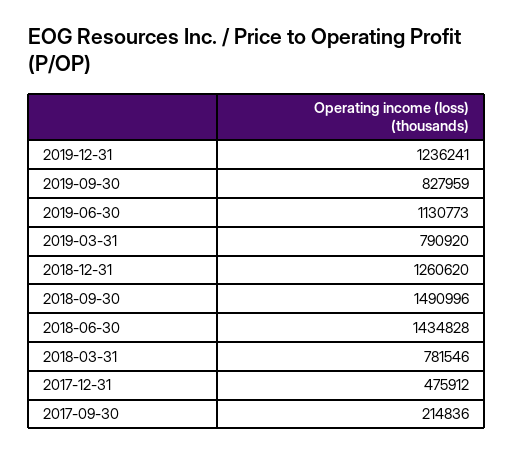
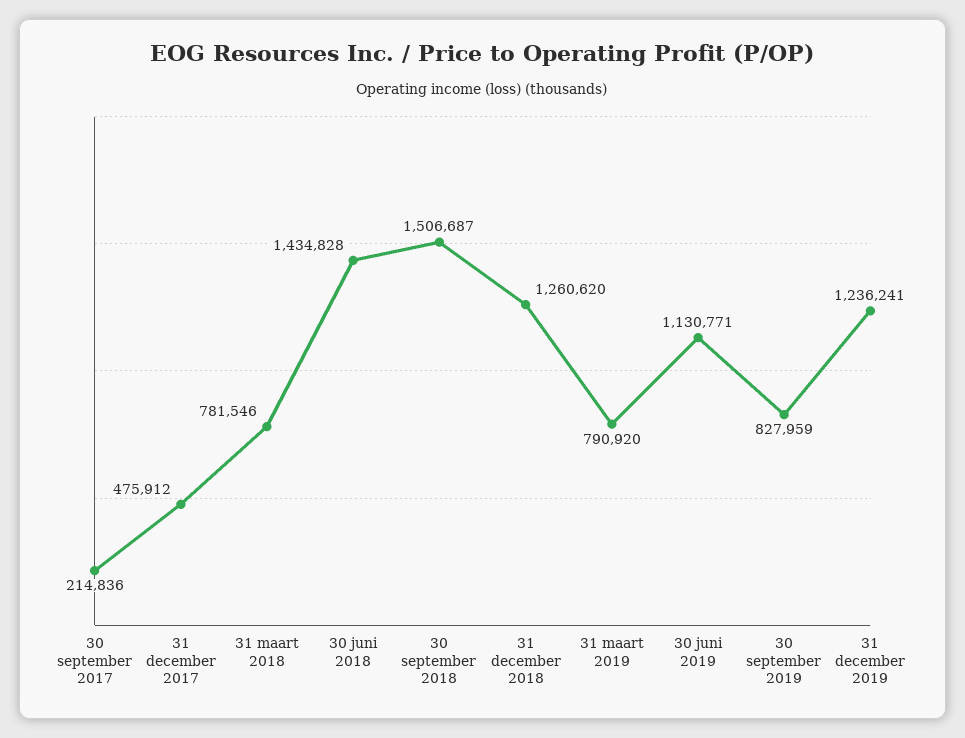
2019-06-30: 1130773 -> 1130771
2018-09-30: 1490996 -> 1506687

